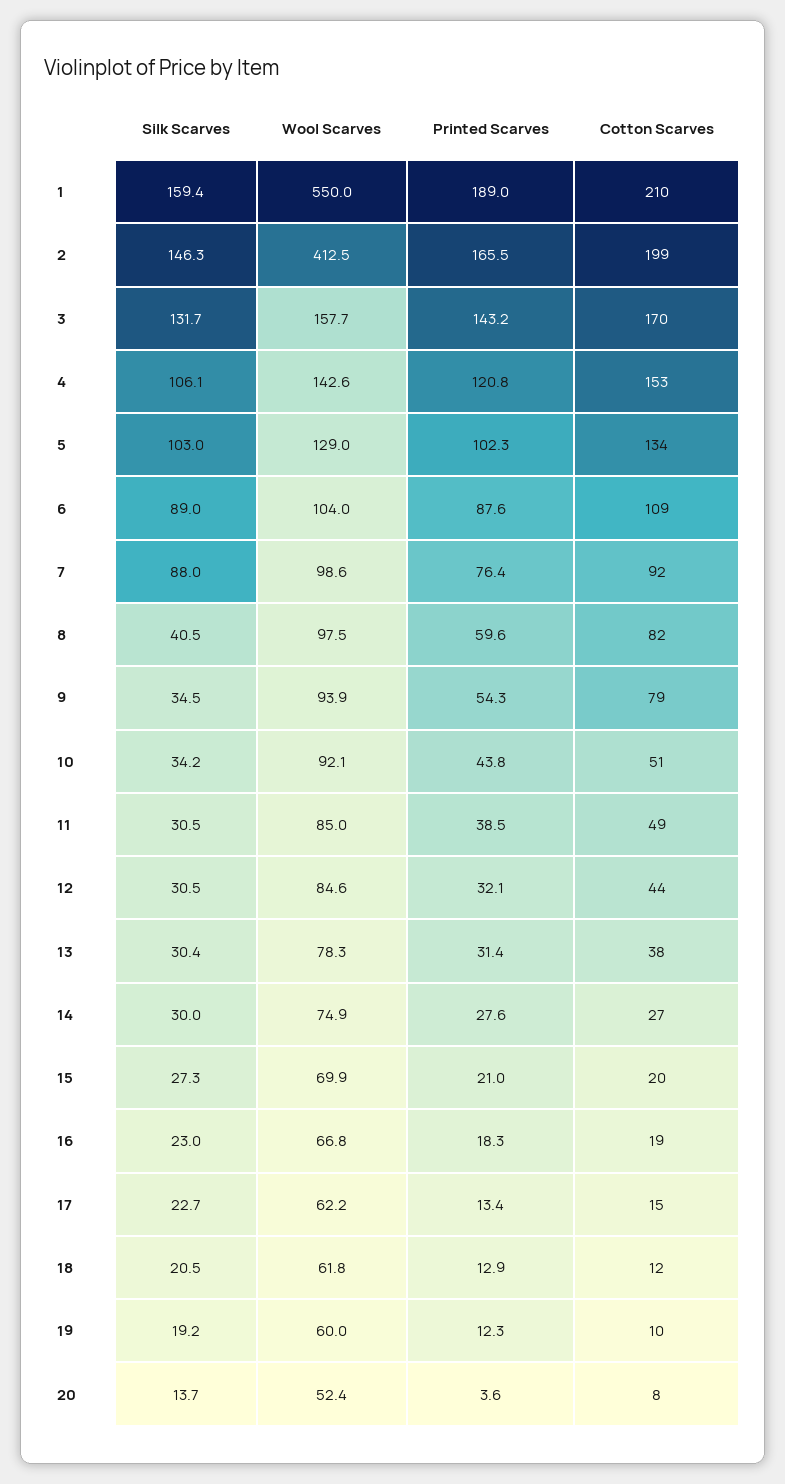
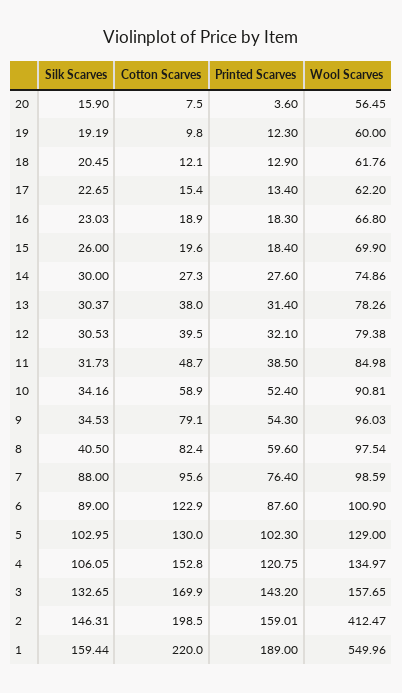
Cotton Scarves, 1: 210 -> 220
Printed Scarves, 2: 165.5 -> 159.01
Silk Scarves, 3: 131.7 -> 132.65
Wool Scarves, 4: 142.6 -> 134.97
Cotton Scarves, 5: 134 -> 130
Wool Scarves, 6: 104 -> 100.9
Cotton Scarves, 6: 109 -> 122.9
Cotton Scarves, 7: 92 -> 95.6
Wool Scarves, 9: 93.9 -> 96.03
Wool Scarves, 10: 92.1 -> 90.81
Printed Scarves, 10: 43.8 -> 52.4
Cotton Scarves, 10: 51 -> 58.9
Silk Scarves, 11: 30.5 -> 31.73
Wool Scarves, 12: 84.6 -> 79.38
Cotton Scarves, 12: 44 -> 39.5
Silk Scarves, 15: 27.3 -> 26
Printed Scarves, 15: 21 -> 18.4
Silk Scarves, 20: 13.7 -> 15.9
Wool Scarves, 20: 52.4 -> 56.45

